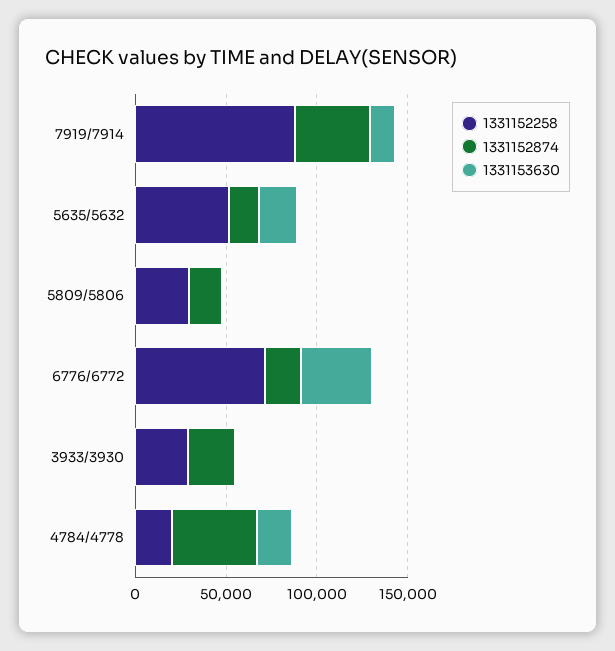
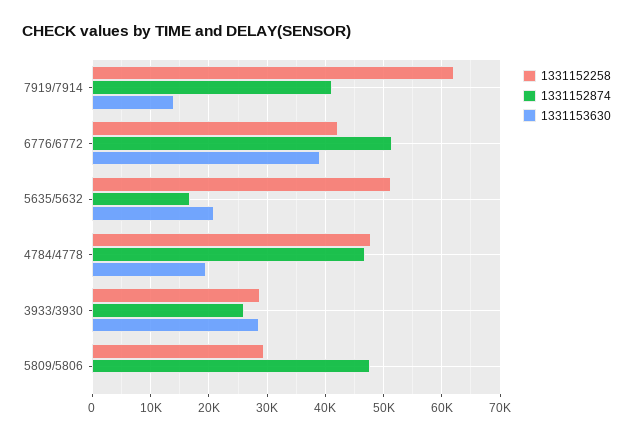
1331152258, 7919/7914: 90000 -> 62000
1331152874, 5809/5806: 20000 -> 48000
1331152258, 6776/6772: 70000 -> 42000
1331152874, 6776/6772: 20000 -> 52000
1331153630, 3933/3930: 0 -> 28000
1331152258, 4784/4778: 20000 -> 48000

